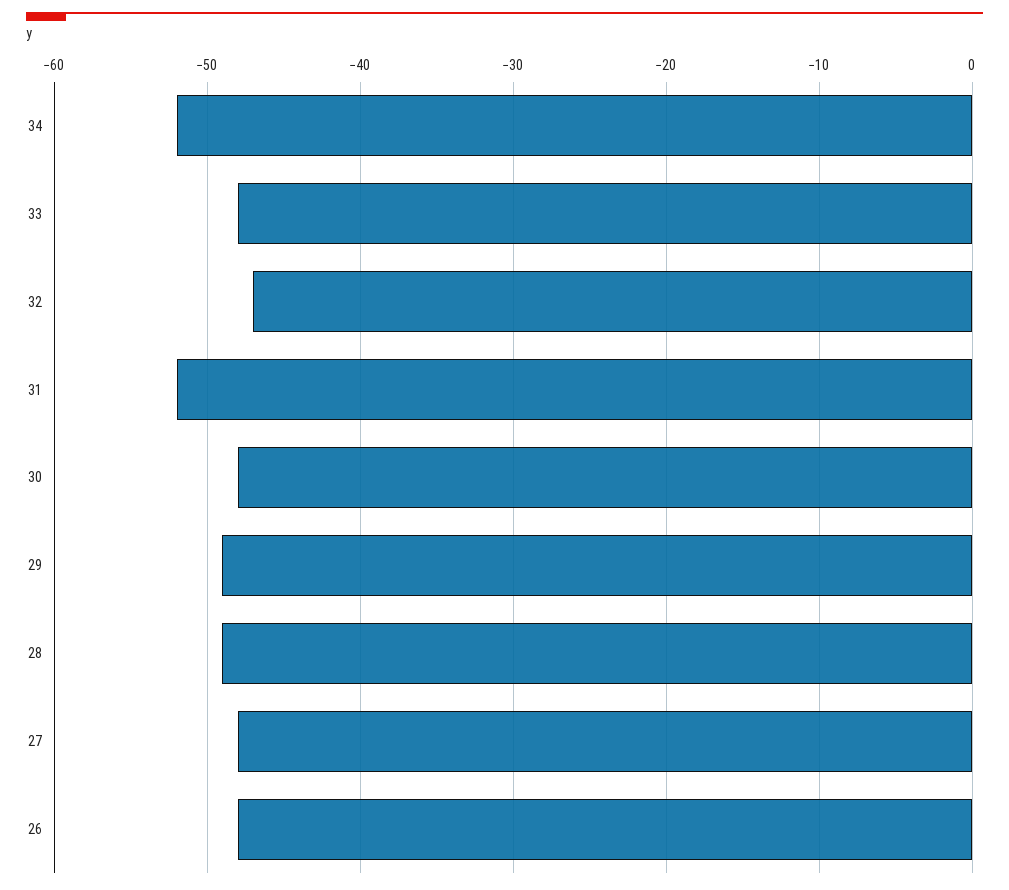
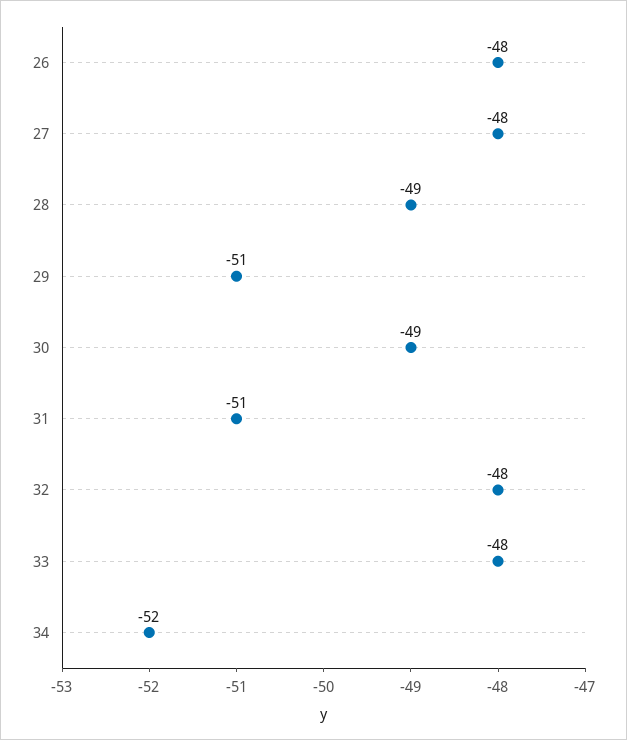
32: -47 -> -48
31: -52 -> -51
30: -48 -> -49
29: -49 -> -51

